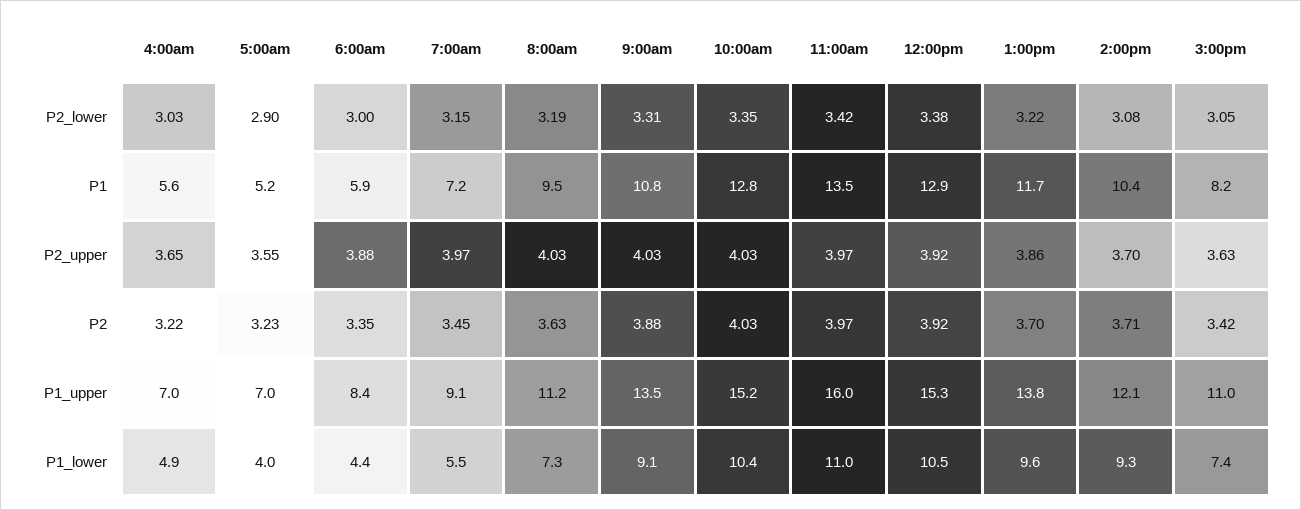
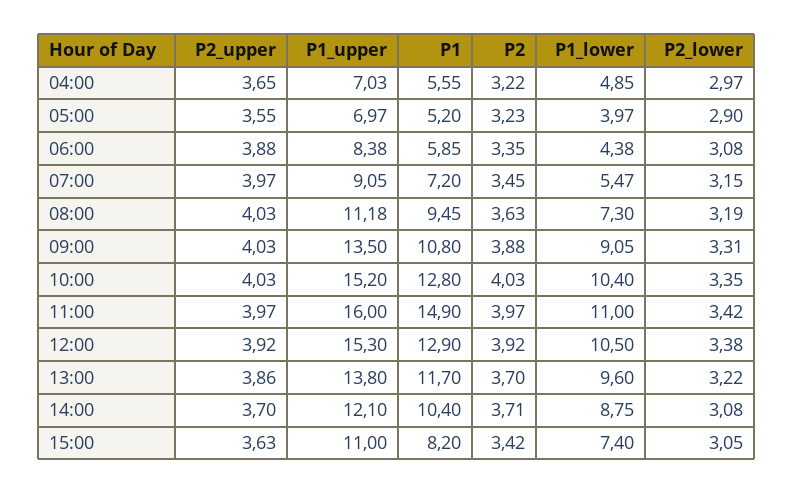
4:00am, P2_lower: 3.03 -> 2.97
6:00am, P2_lower: 3 -> 3.08
11:00am, P1: 13.5 -> 14.9
2:00pm, P1_lower: 9.3 -> 8.75

